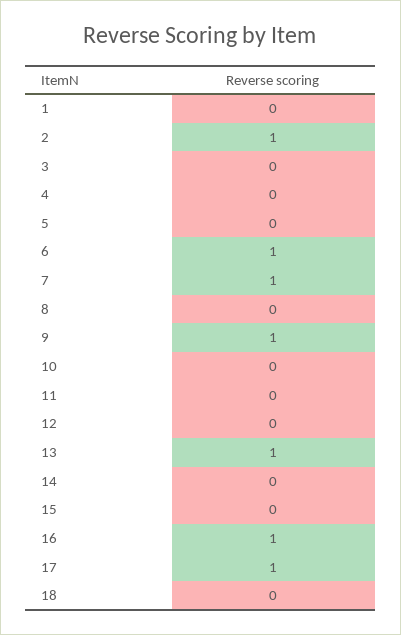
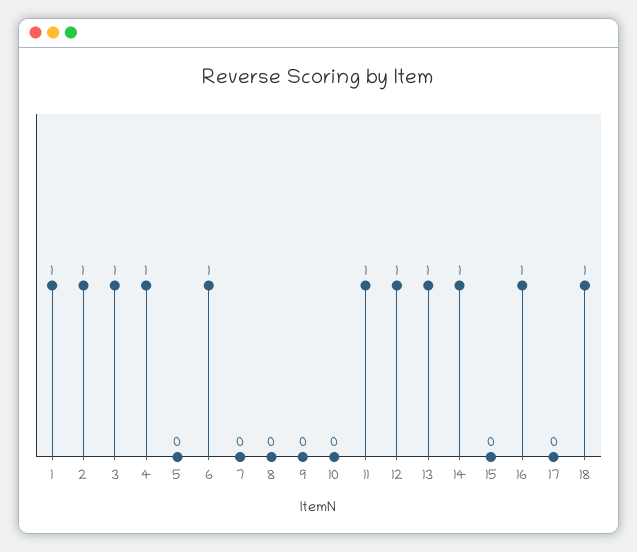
1: 0 -> 1
3: 0 -> 1
4: 0 -> 1
7: 1 -> 0
9: 1 -> 0
11: 0 -> 1
12: 0 -> 1
14: 0 -> 1
17: 1 -> 0
18: 0 -> 1

